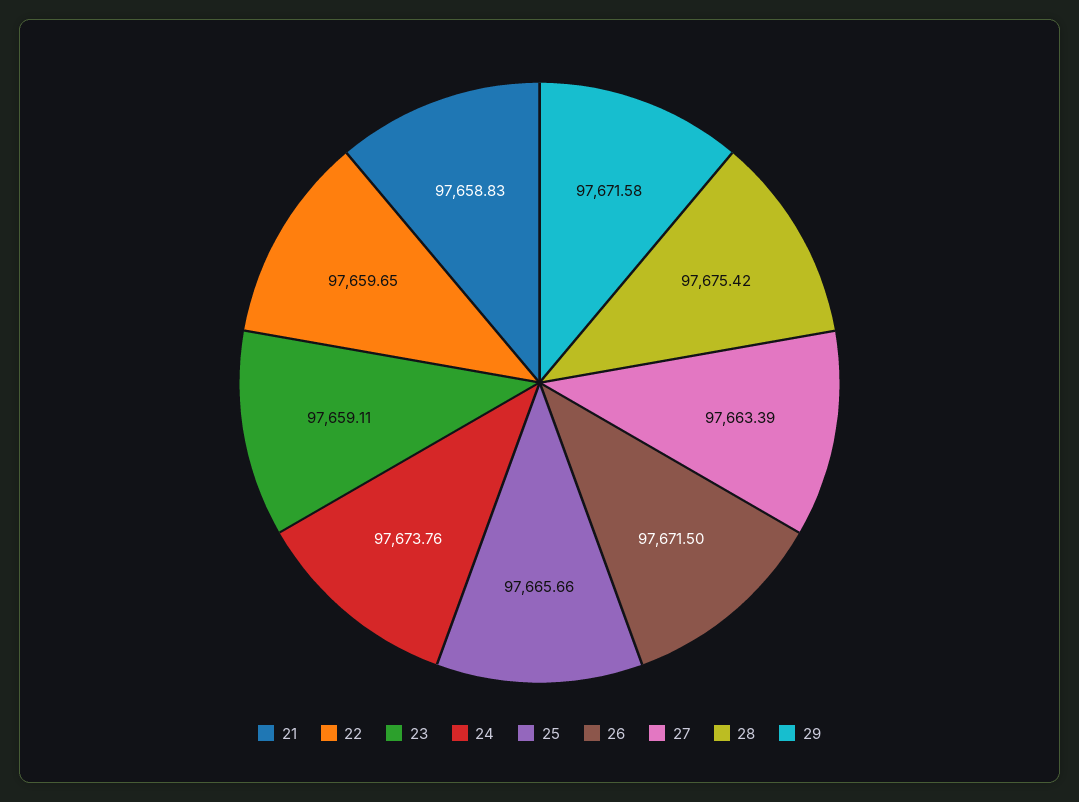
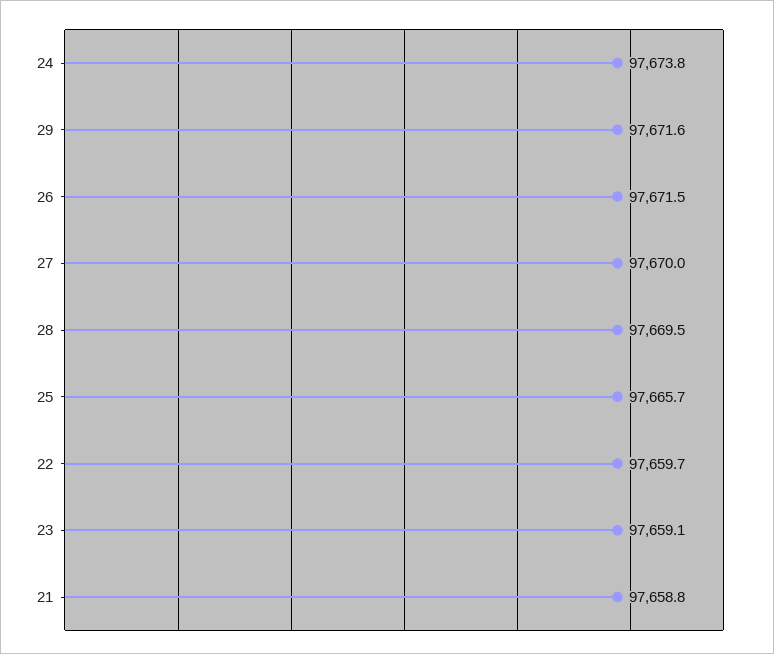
27: 97663.39 -> 97670
28: 97675.42 -> 97669.5

